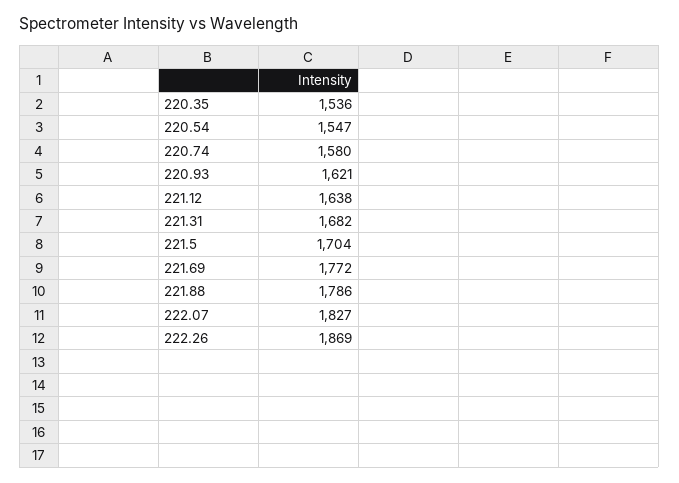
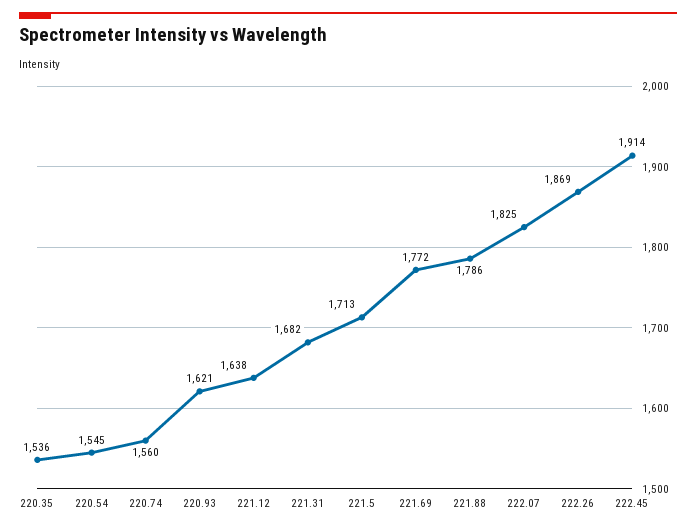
220.54: 1547 -> 1545
220.74: 1580 -> 1560
221.5: 1704 -> 1713
222.07: 1827 -> 1825
222.45: none -> 1914

